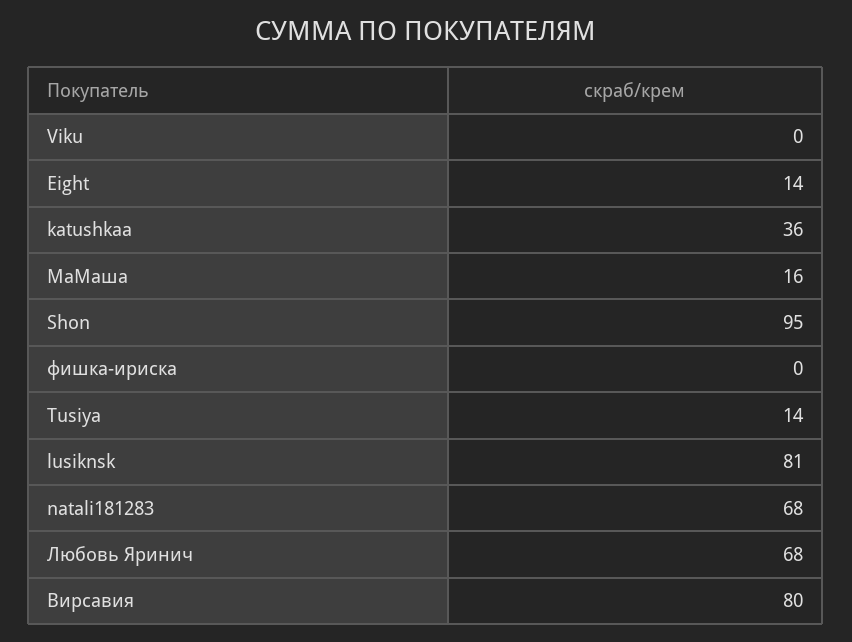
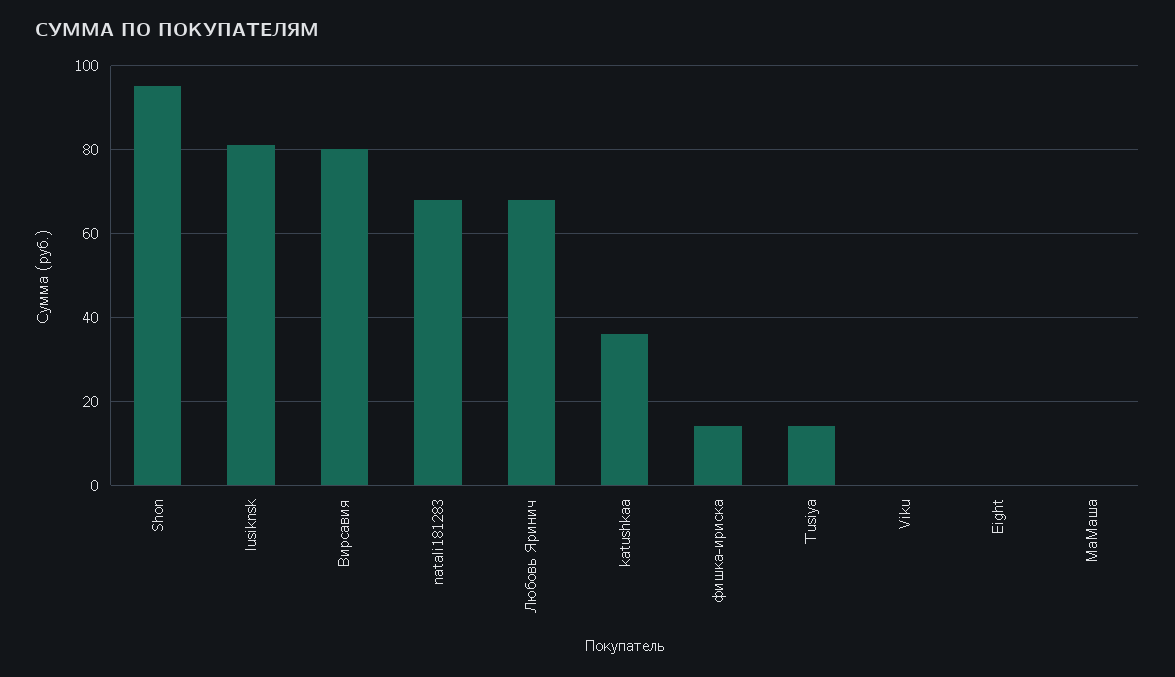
Eight: 14 -> 0
MaMaша: 16 -> 0
фишка-ириска: 0 -> 15

